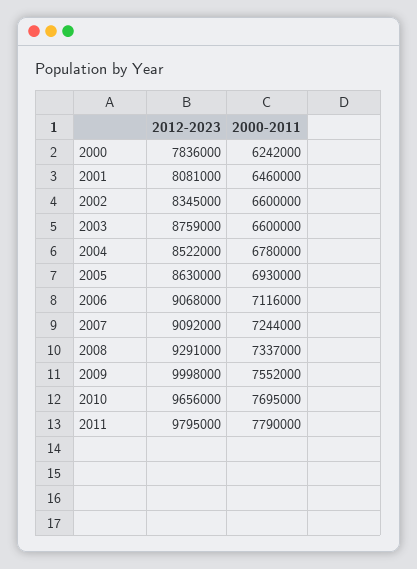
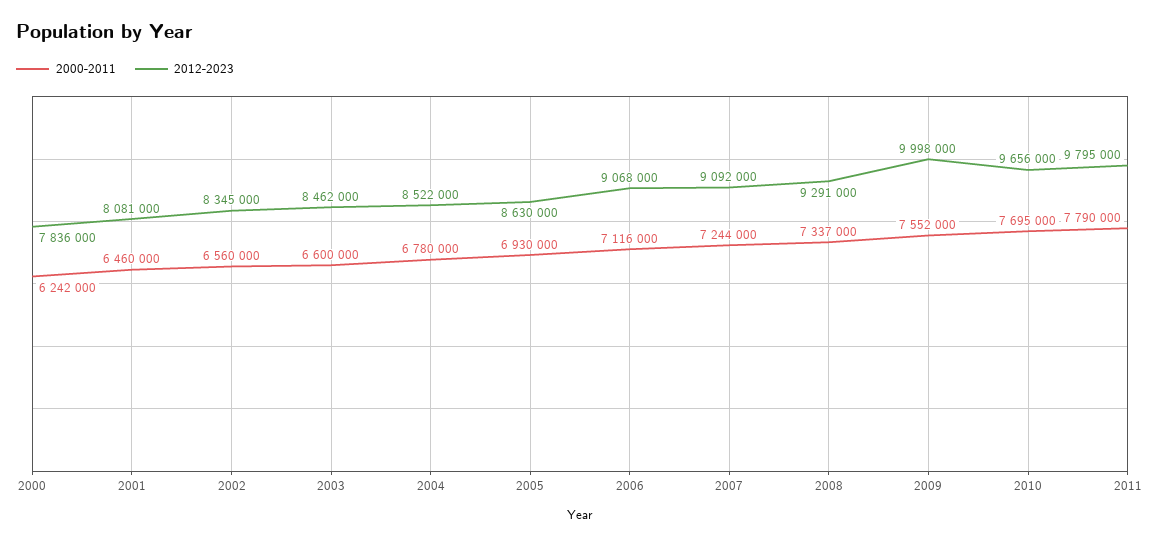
2000-2011, 2002: 6600000 -> 6560000
2012-2023, 2003: 8759000 -> 8462000

